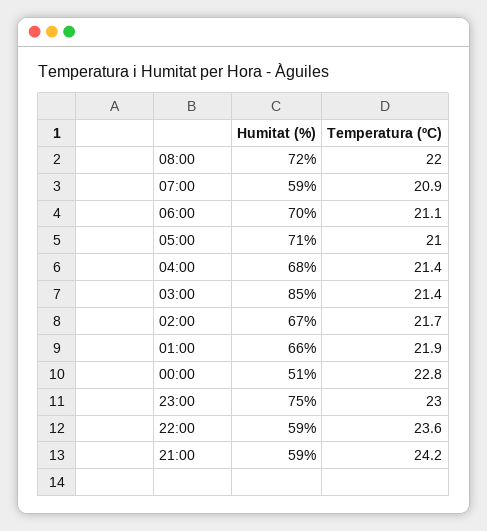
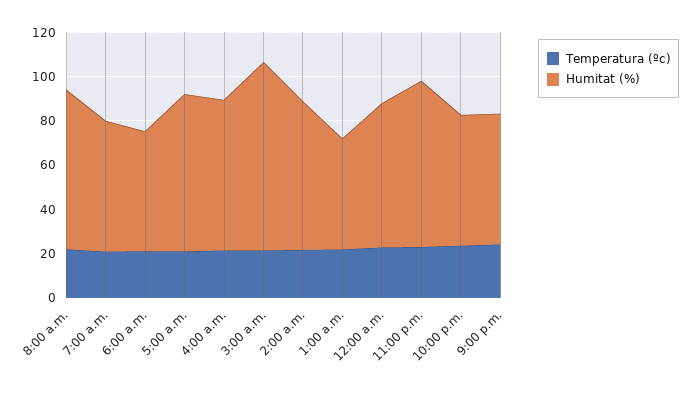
Humitat (%), 06:00: 70 -> 55
Humitat (%), 01:00: 66 -> 50
Humitat (%), 00:00: 51 -> 65

